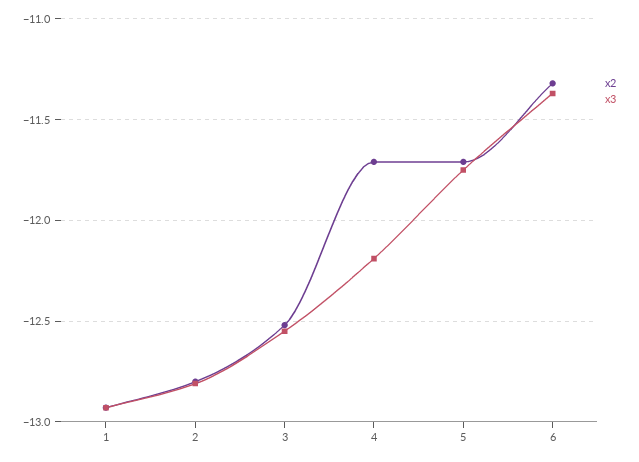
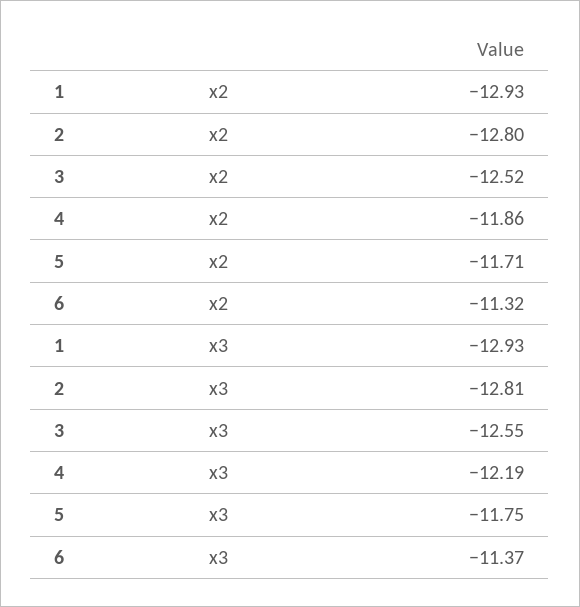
x2, 4: -11.7 -> -11.86

